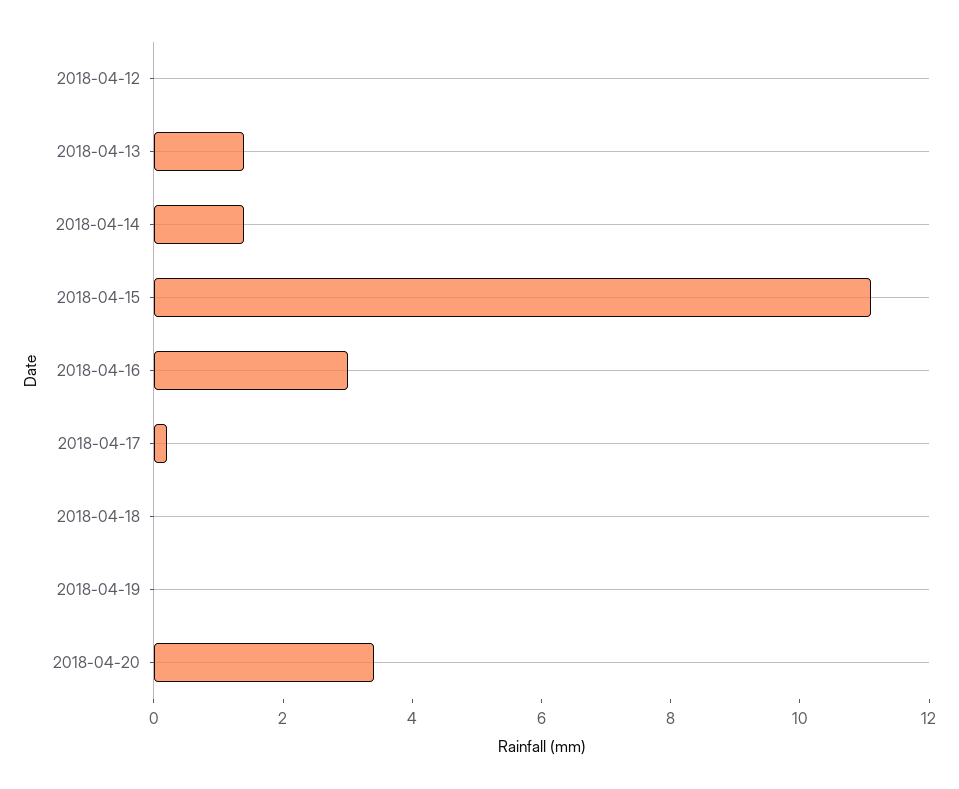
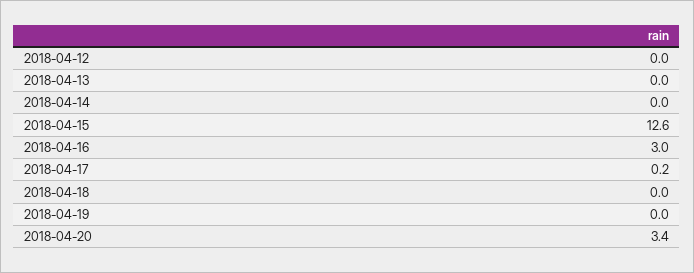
2018-04-13: 1.5 -> 0
2018-04-14: 1.5 -> 0
2018-04-15: 11 -> 12.6

